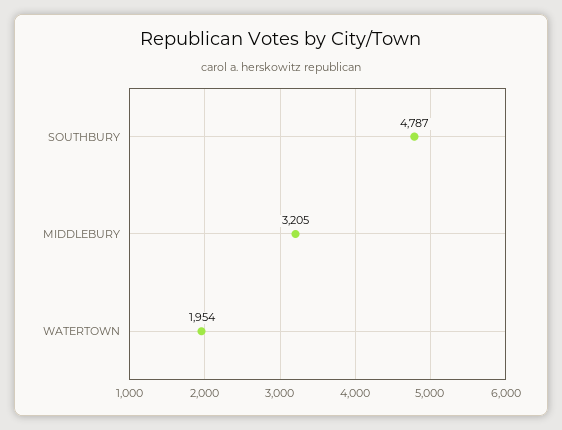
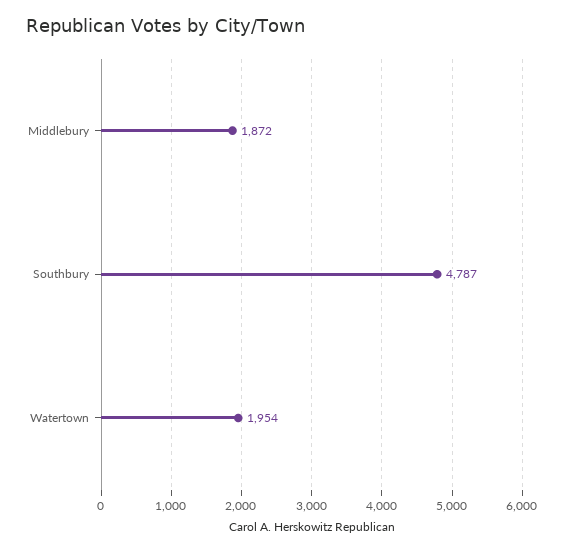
MIDDLEBURY: 3205 -> 1872

